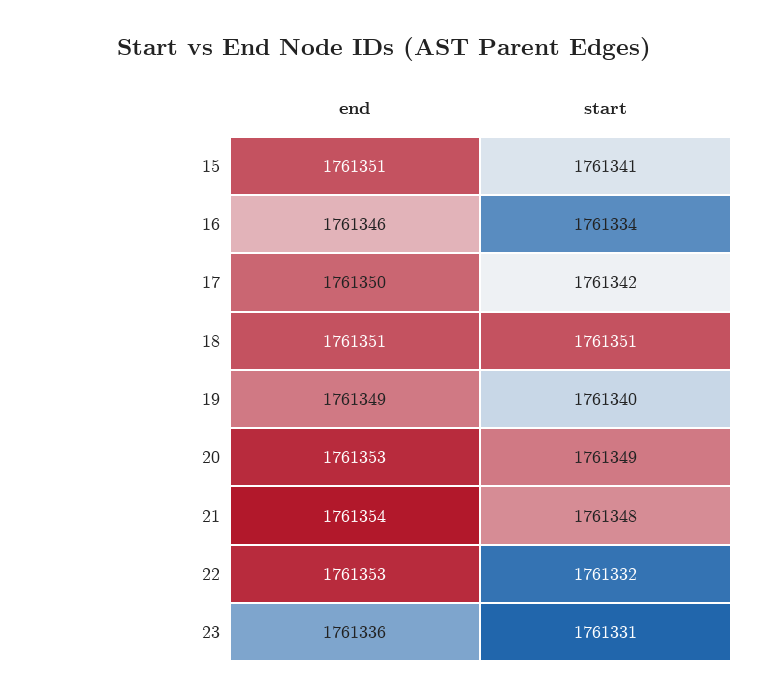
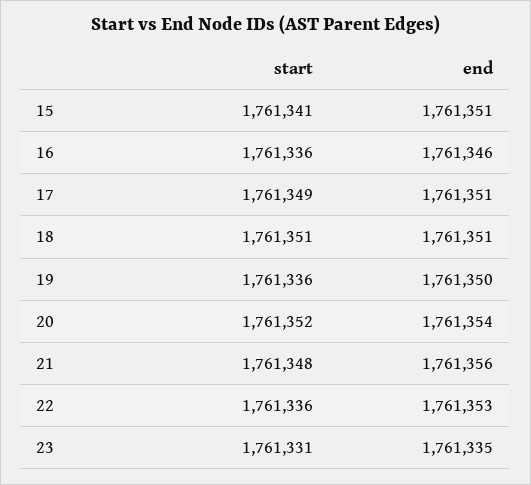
start, 16: 1761334 -> 1761336
end, 17: 1761350 -> 1761351
start, 17: 1761342 -> 1761349
end, 19: 1761349 -> 1761350
start, 19: 1761340 -> 1761336
end, 20: 1761353 -> 1761354
start, 20: 1761349 -> 1761352
end, 21: 1761354 -> 1761356
start, 22: 1761332 -> 1761336
end, 23: 1761336 -> 1761335

